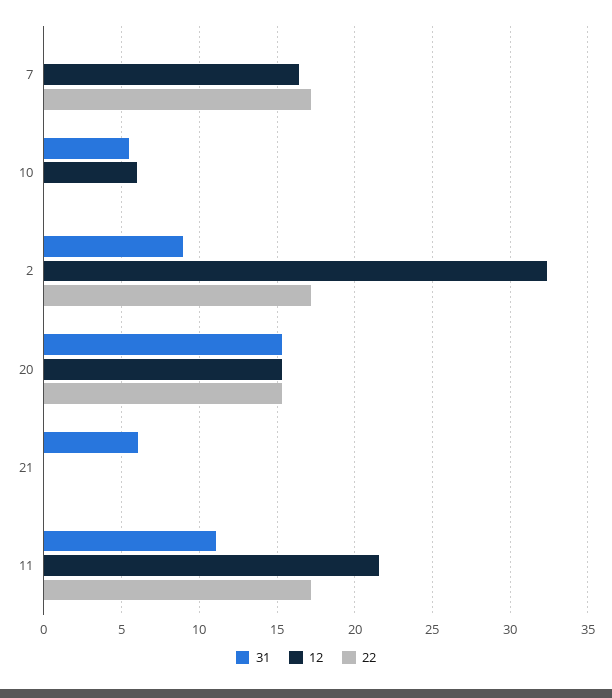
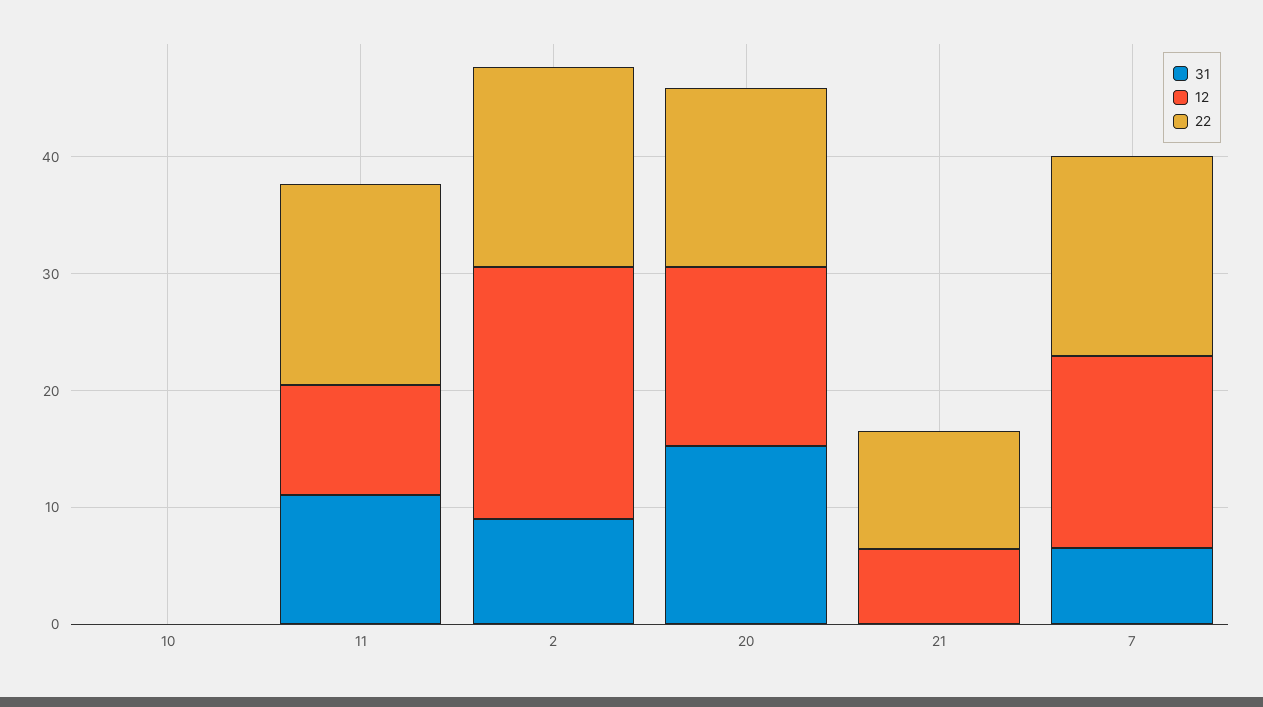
31, 7: 0 -> 6
31, 10: 5.5 -> 0
12, 10: 6 -> 0
12, 2: 32.5 -> 22
31, 21: 6 -> 0
12, 21: 0 -> 6
22, 21: 0 -> 10
12, 11: 21.5 -> 10

